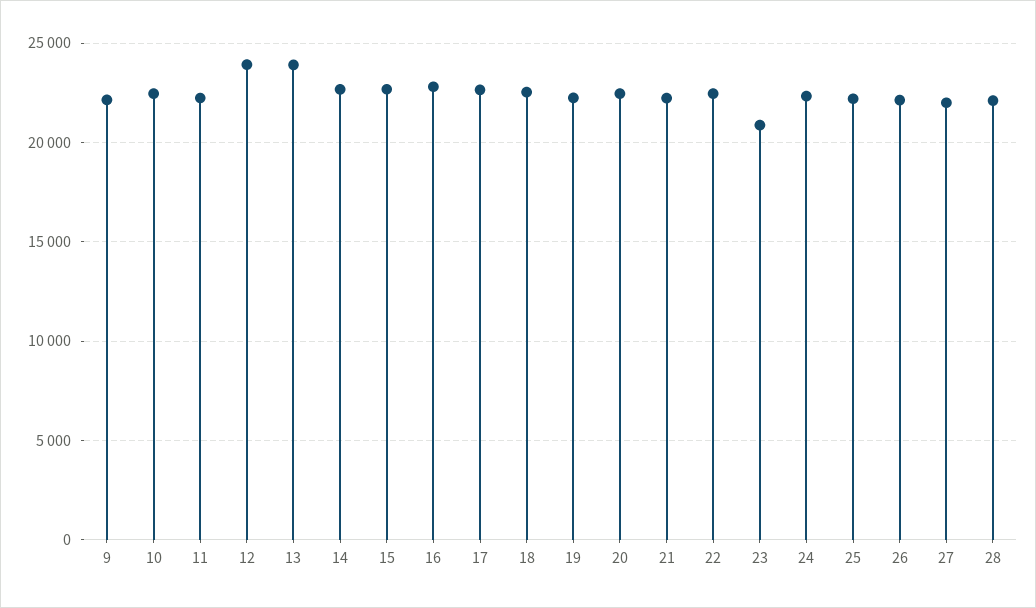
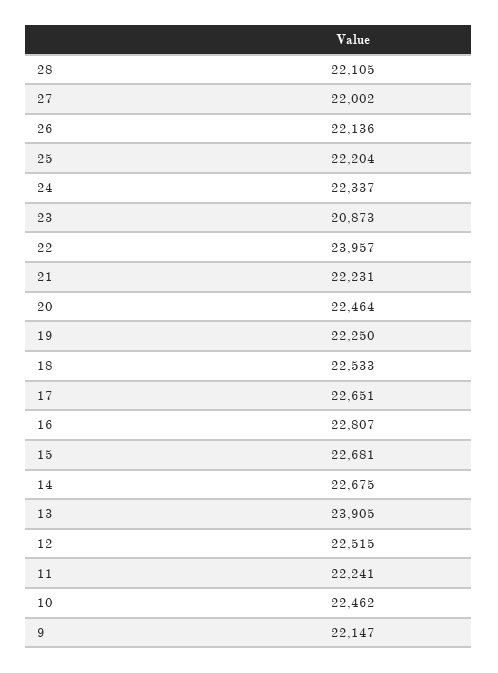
12: 24000 -> 22515
22: 22500 -> 23957

